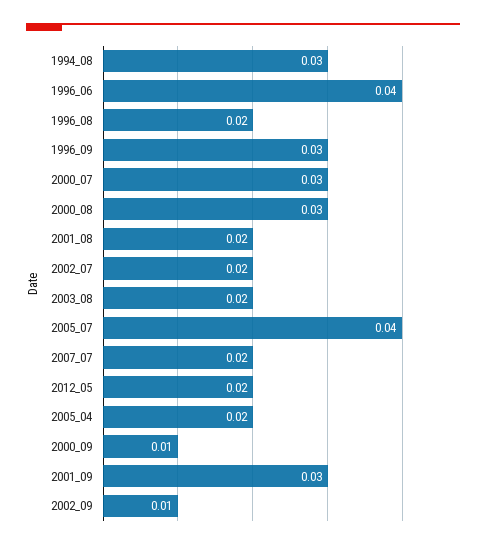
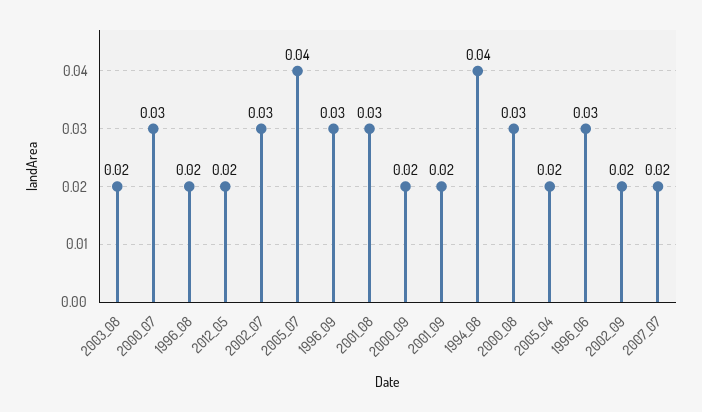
1994_08: 0.03 -> 0.04
1996_06: 0.04 -> 0.03
2001_08: 0.02 -> 0.03
2002_07: 0.02 -> 0.03
2000_09: 0.01 -> 0.02
2001_09: 0.03 -> 0.02
2002_09: 0.01 -> 0.02

